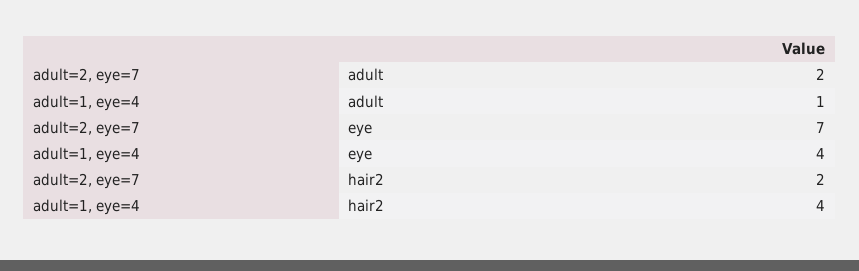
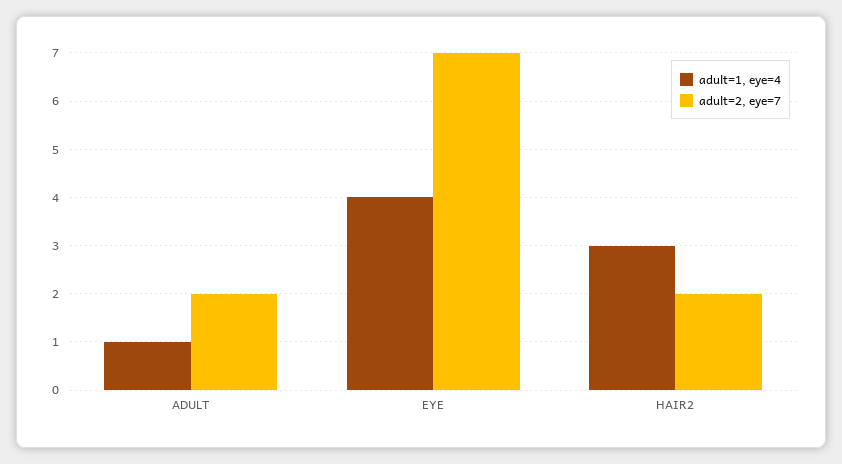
adult=1, eye=4, hair2: 4 -> 3

